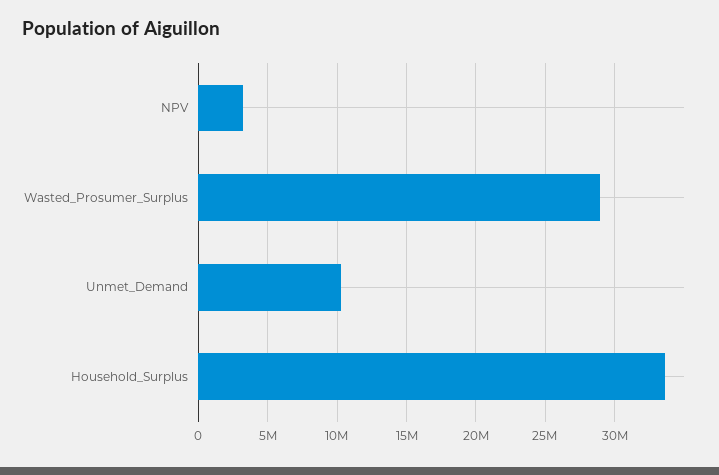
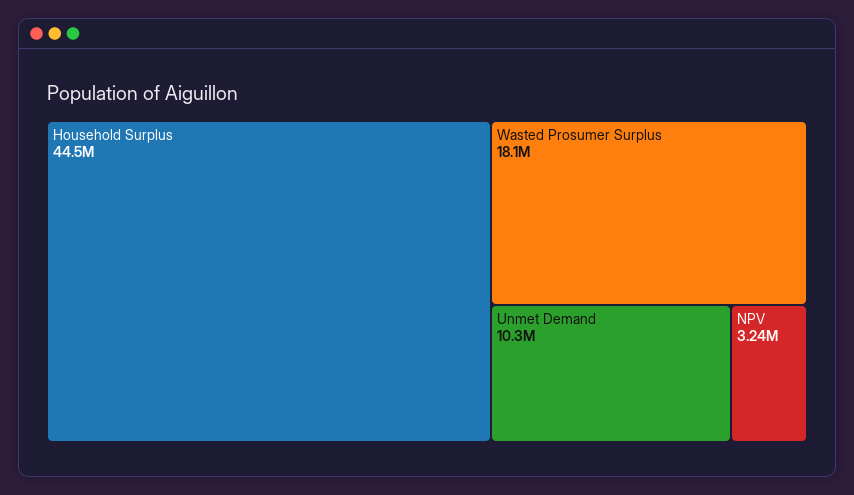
Wasted_Prosumer_Surplus: 29000000 -> 18100000
Household_Surplus: 33500000 -> 44500000

